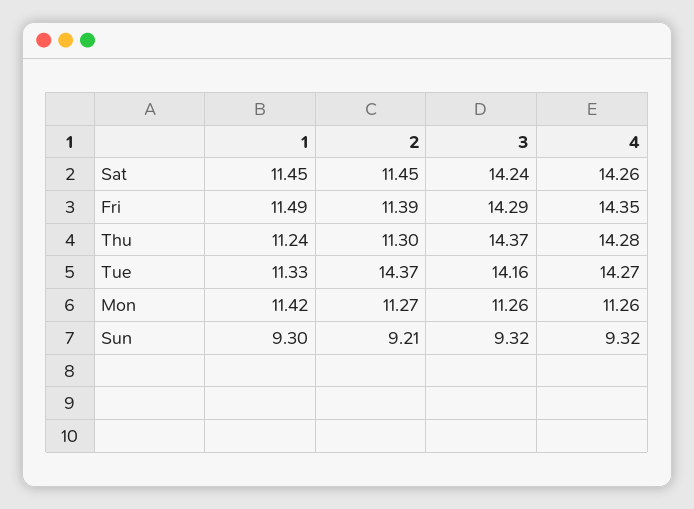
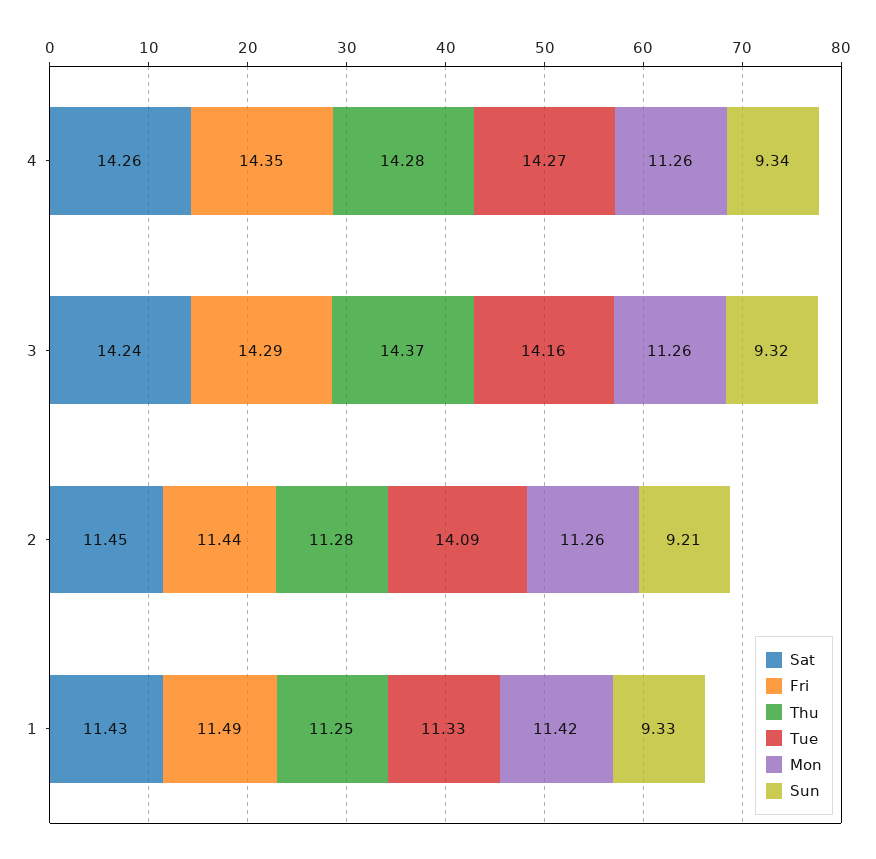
Sat, 1: 11.45 -> 11.43
Fri, 2: 11.39 -> 11.44
Thu, 1: 11.24 -> 11.25
Thu, 2: 11.3 -> 11.28
Tue, 2: 14.37 -> 14.09
Mon, 2: 11.27 -> 11.26
Sun, 1: 9.3 -> 9.33
Sun, 4: 9.32 -> 9.34

